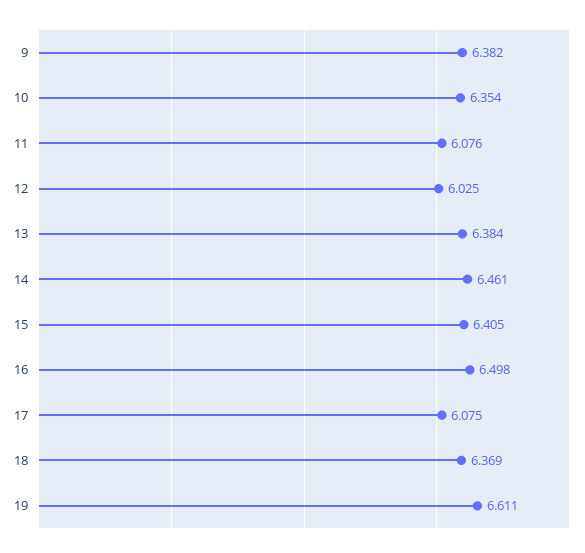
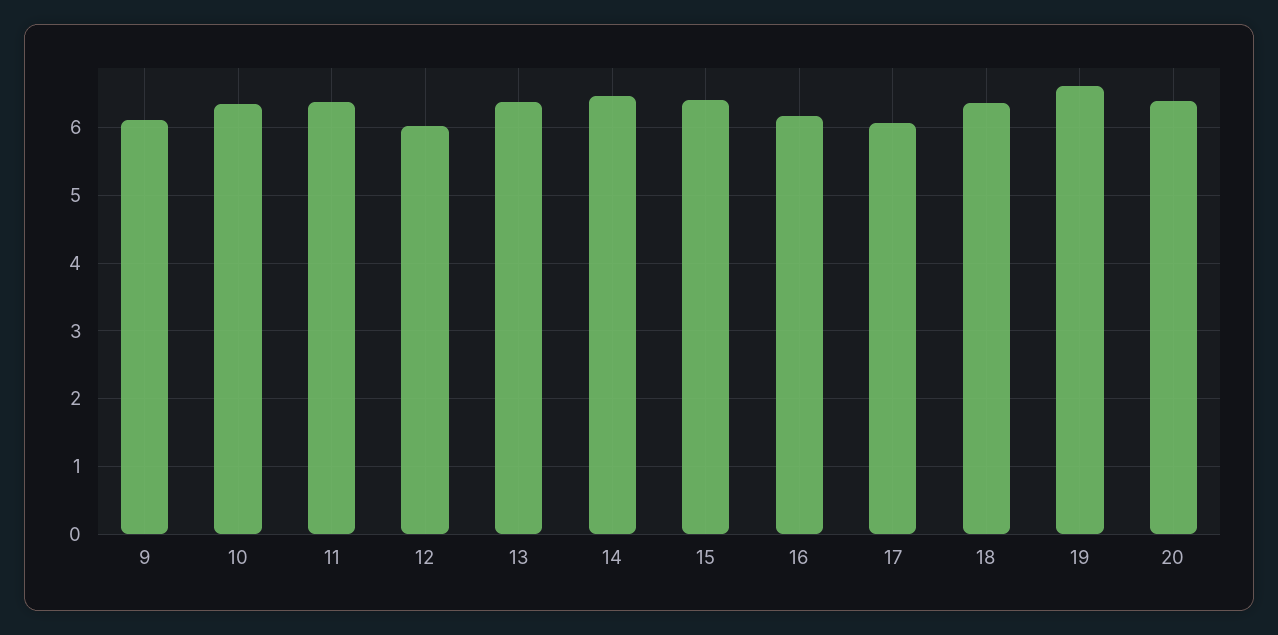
9: 6.382 -> 6.1
11: 6.076 -> 6.4
16: 6.498 -> 6.2
20: none -> 6.4

